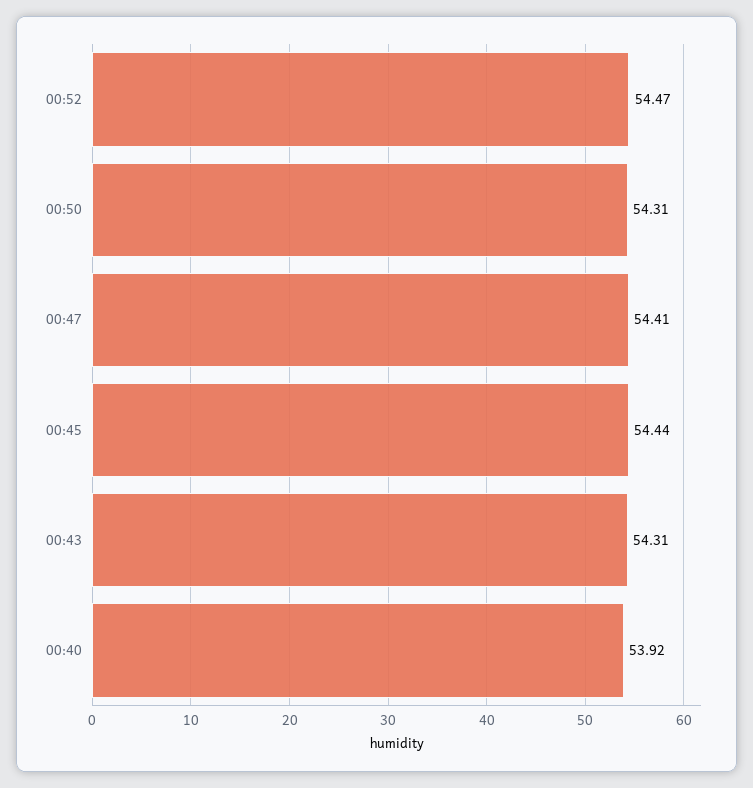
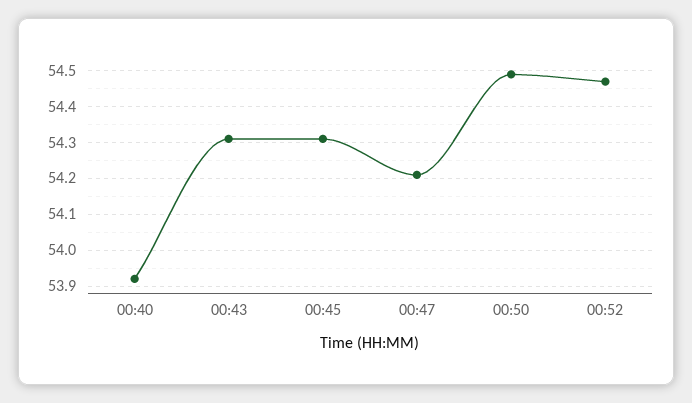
00:50: 54.31 -> 54.5
00:47: 54.41 -> 54.2
00:45: 54.44 -> 54.3

